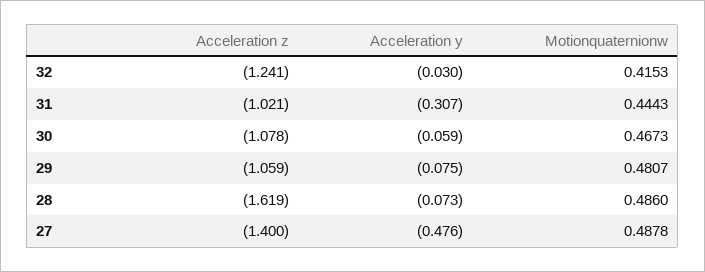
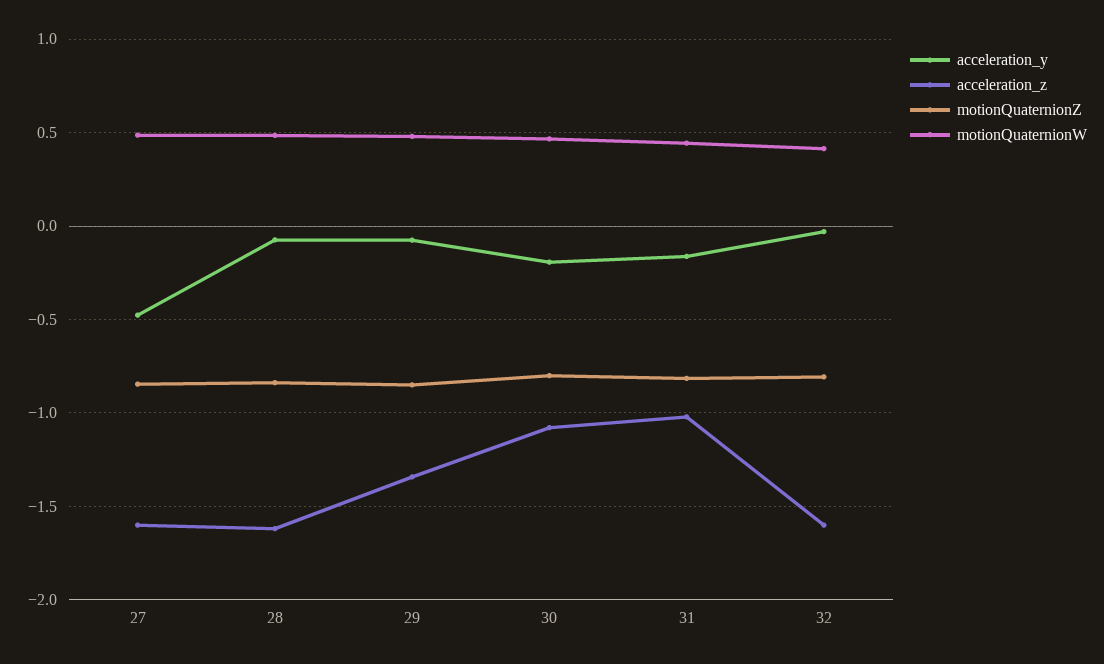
Acceleration z, 32: -1.241 -> -1.6
Acceleration y, 31: -0.307 -> -0.15
Acceleration y, 30: -0.059 -> -0.2
Acceleration z, 29: -1.059 -> -1.35
Acceleration z, 27: -1.4 -> -1.6
motionQuaternionZ, 27: none -> -0.85
motionQuaternionZ, 28: none -> -0.85
motionQuaternionZ, 29: none -> -0.85
motionQuaternionZ, 30: none -> -0.8
motionQuaternionZ, 31: none -> -0.8
motionQuaternionZ, 32: none -> -0.8

